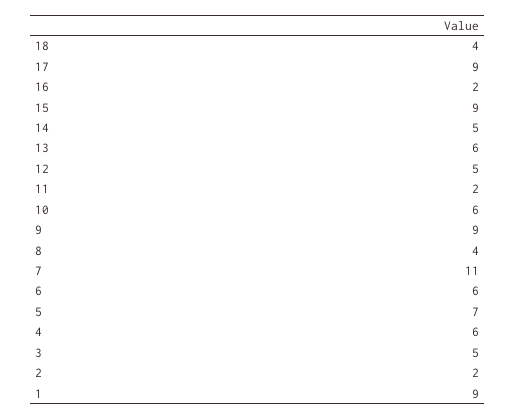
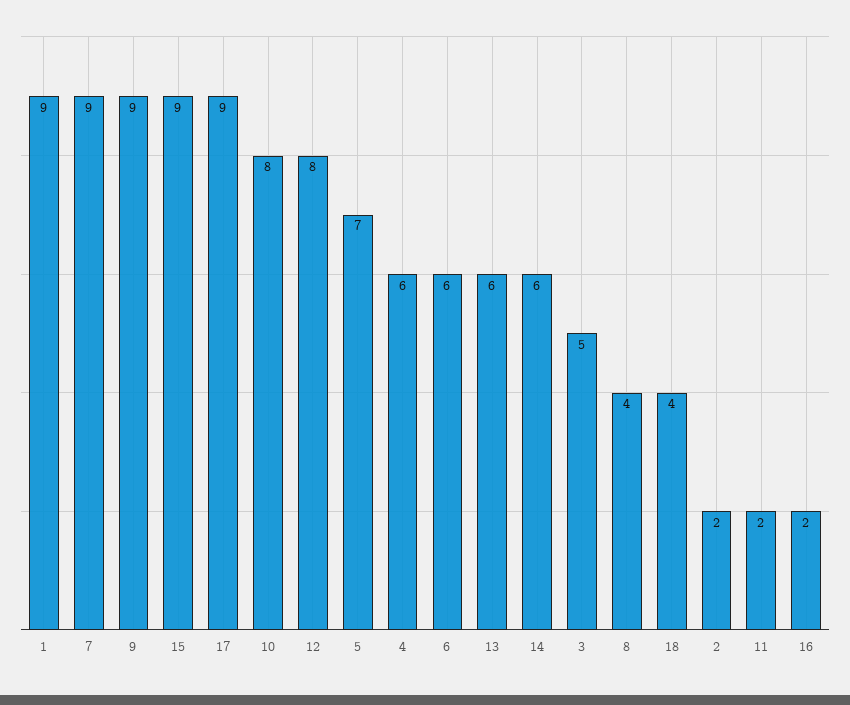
14: 5 -> 6
12: 5 -> 8
10: 6 -> 8
7: 11 -> 9

